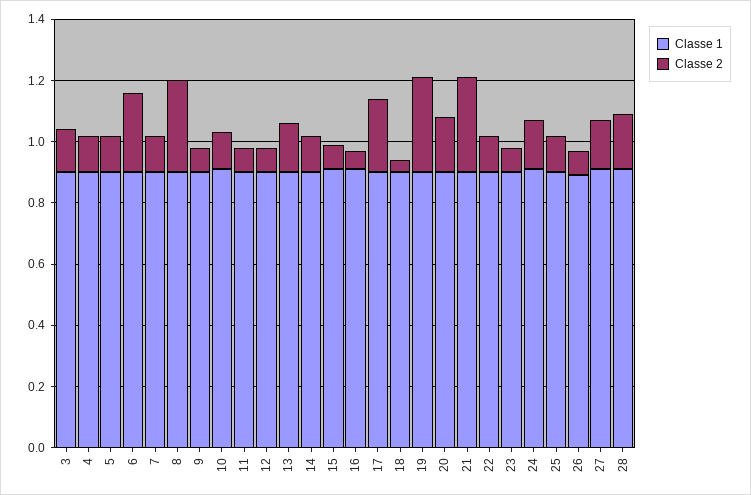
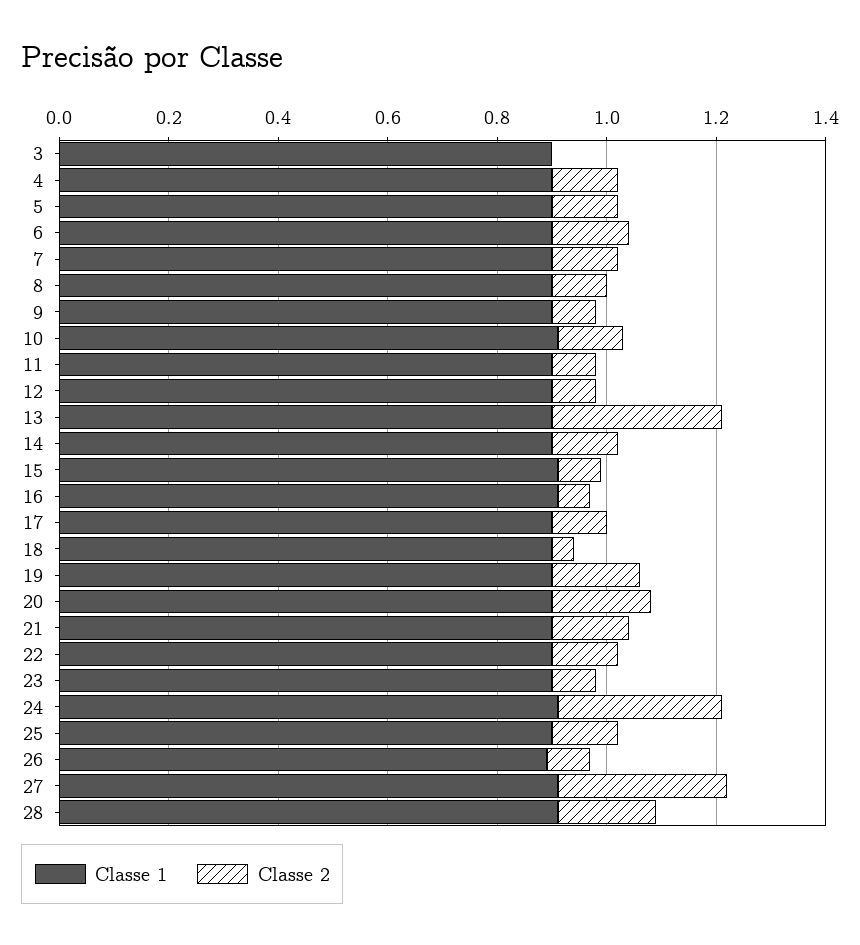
Classe 2, 3: 0.15 -> 0
Classe 2, 6: 0.25 -> 0.15
Classe 2, 8: 0.3 -> 0.1
Classe 2, 13: 0.15 -> 0.3
Classe 2, 17: 0.25 -> 0.1
Classe 2, 19: 0.3 -> 0.15
Classe 2, 21: 0.3 -> 0.15
Classe 2, 24: 0.15 -> 0.3
Classe 2, 27: 0.15 -> 0.3

